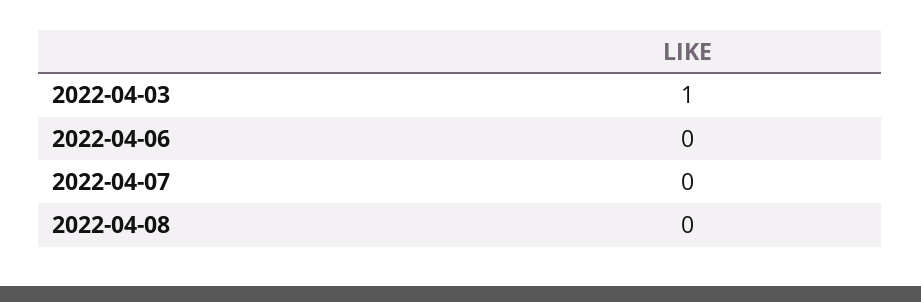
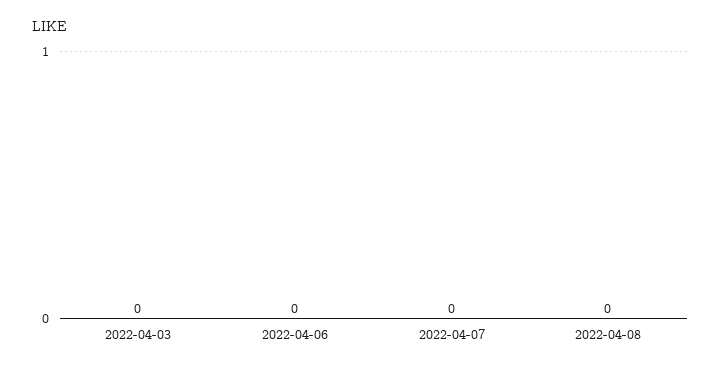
2022-04-03: 1 -> 0

